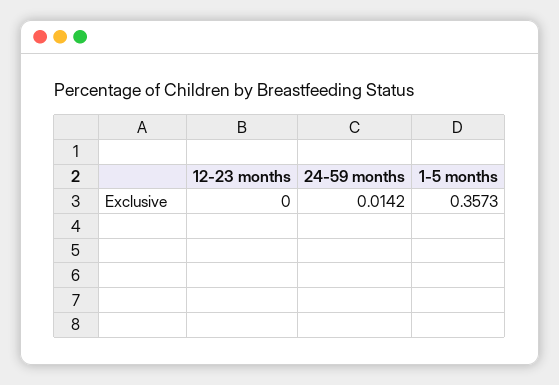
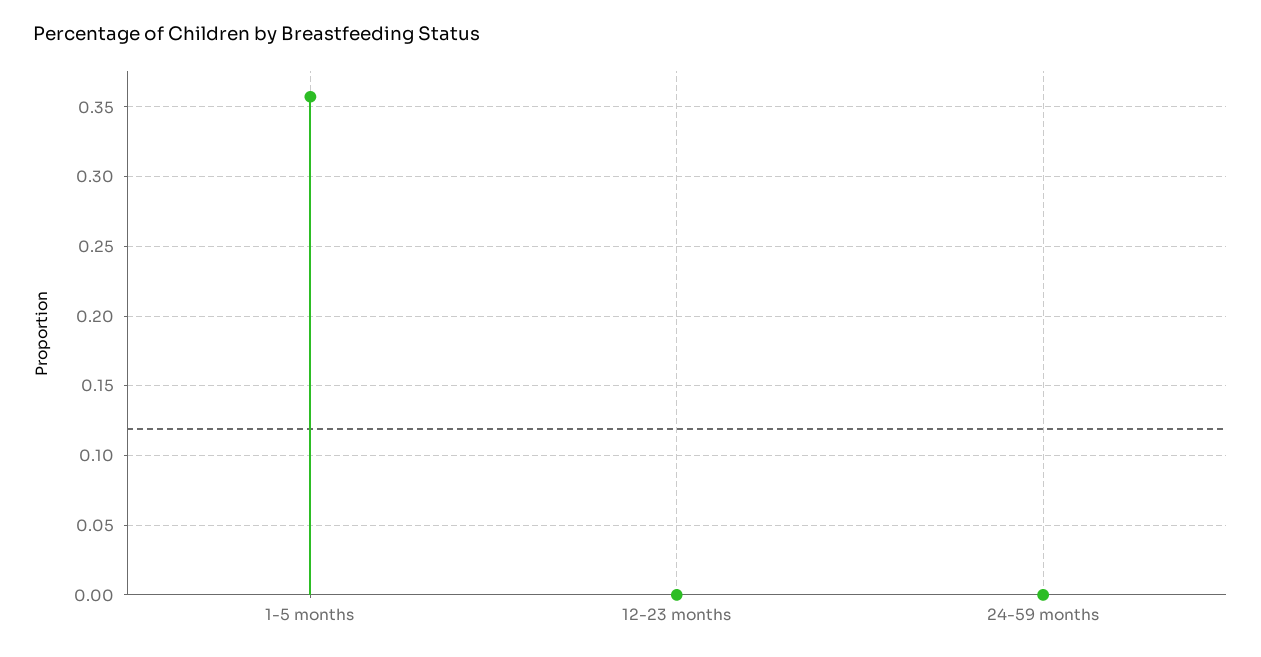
24-59 months: 0.0142 -> 0

